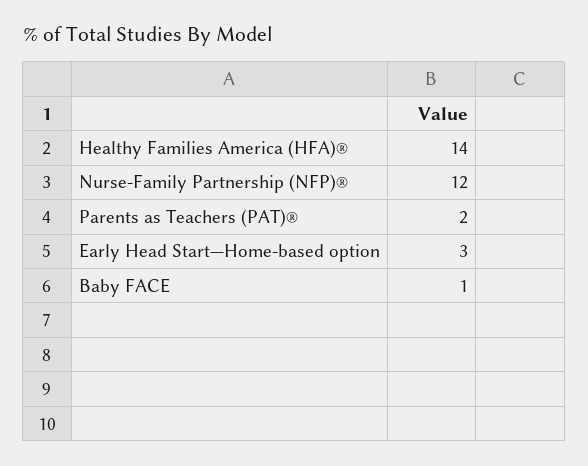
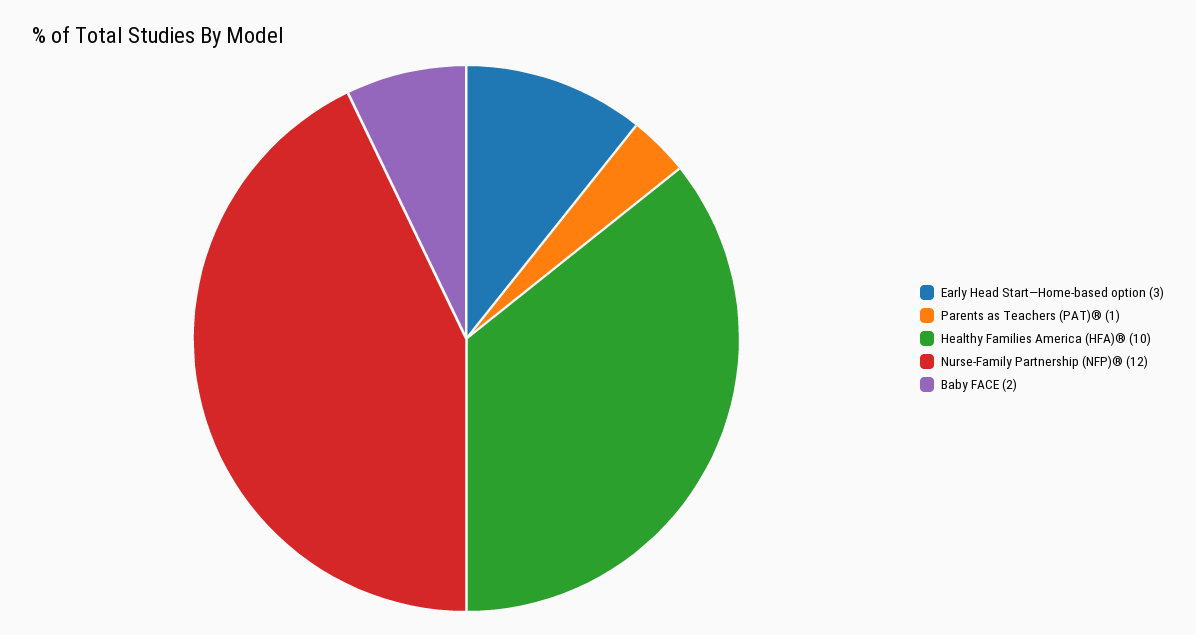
Healthy Families America (HFA)®: 14 -> 10
Parents as Teachers (PAT)®: 2 -> 1
Baby FACE: 1 -> 2

